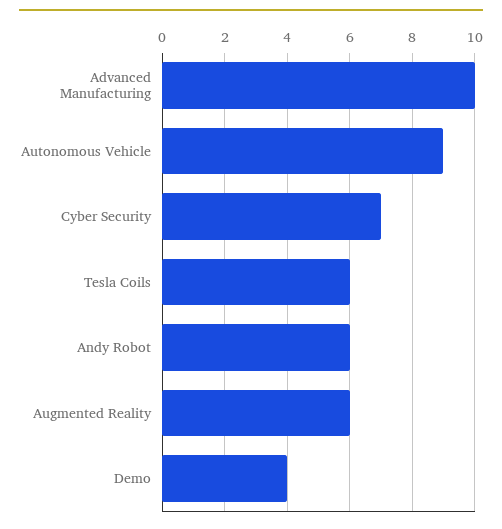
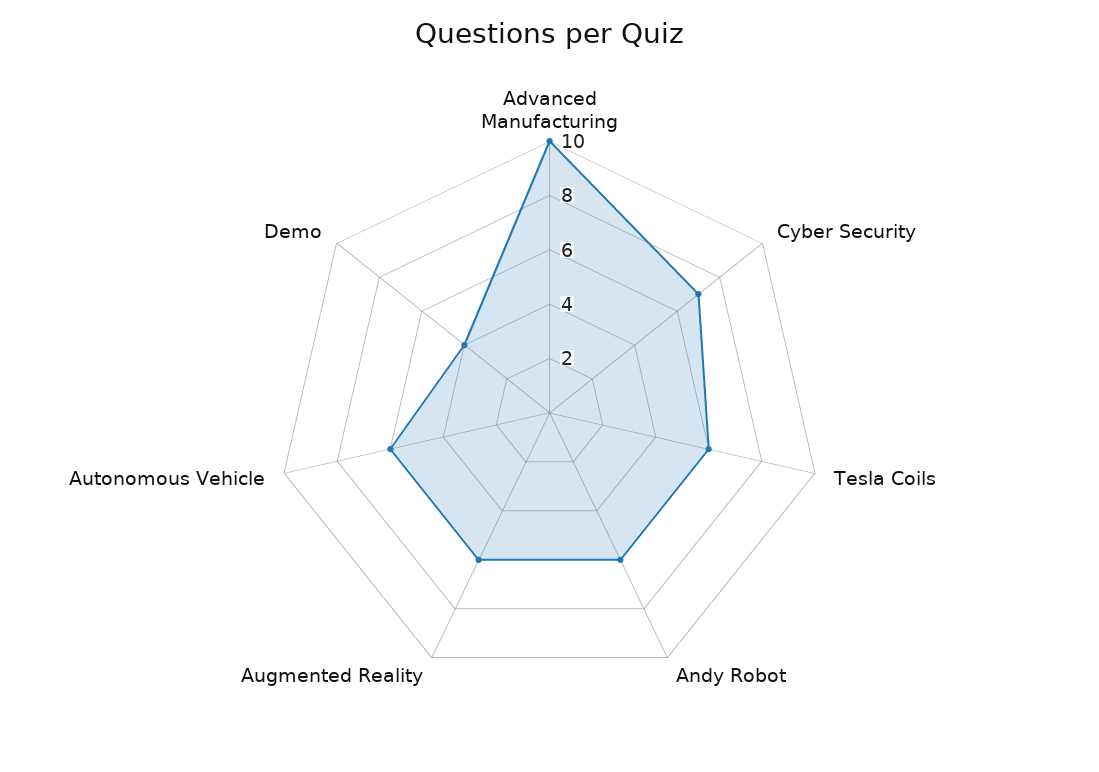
Autonomous Vehicle: 9 -> 6

